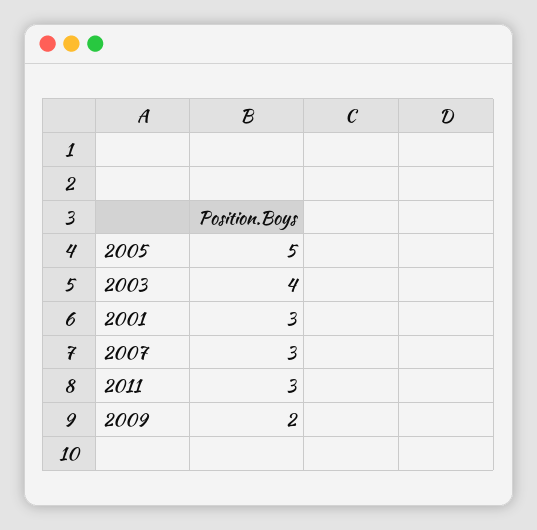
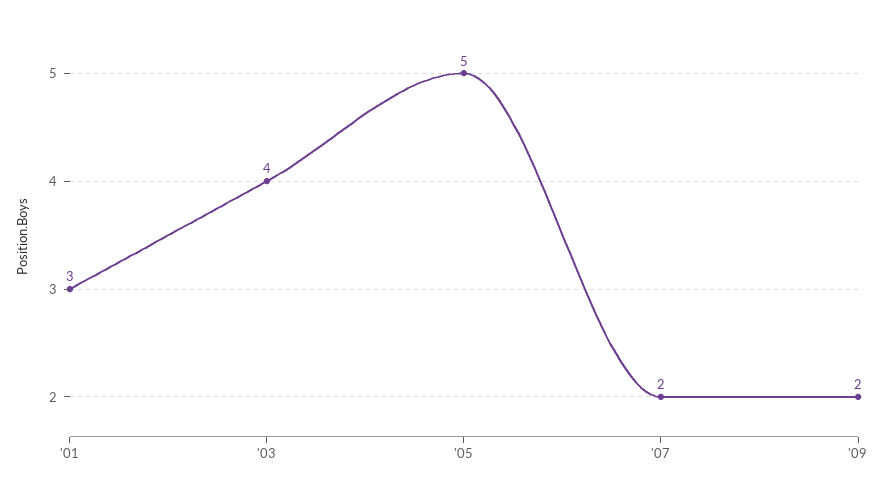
2007: 3 -> 2
2011: 3 -> none

